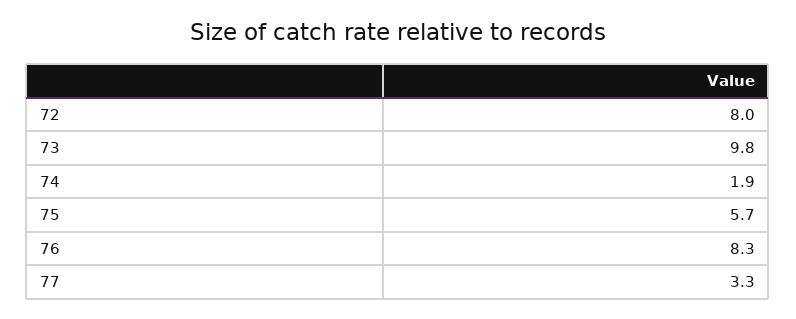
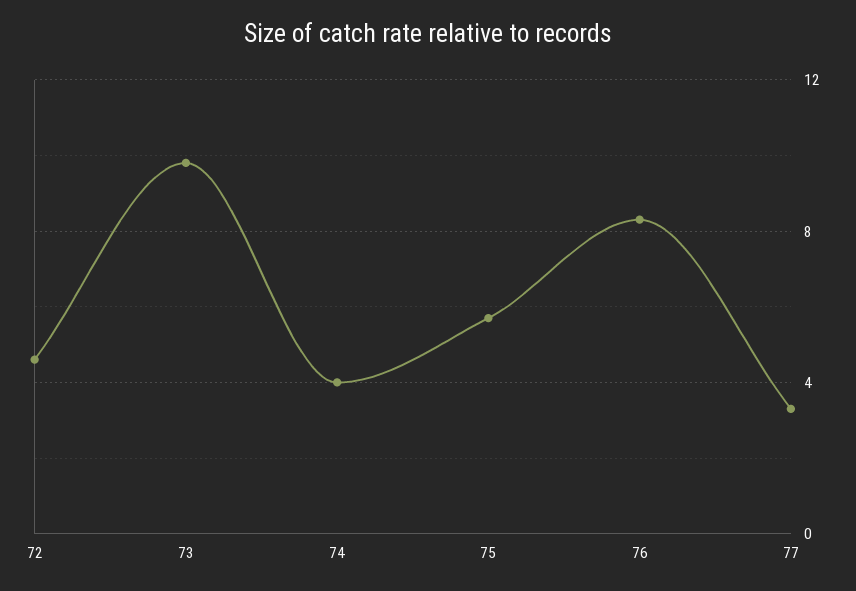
72: 8 -> 4.5
74: 1.9 -> 4

